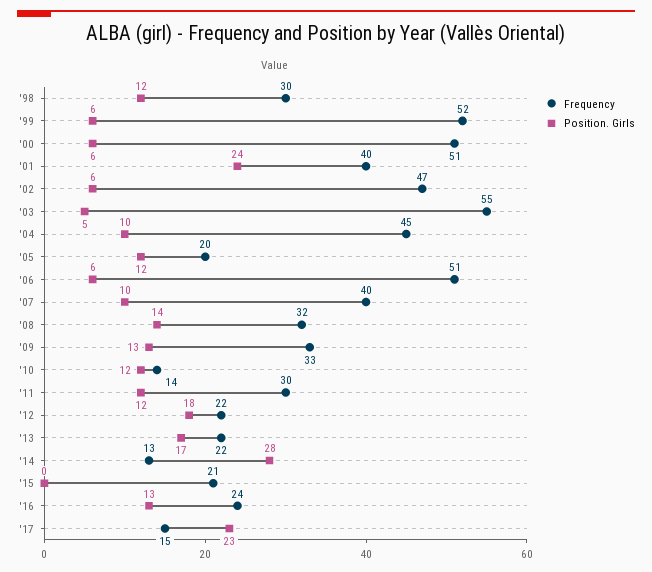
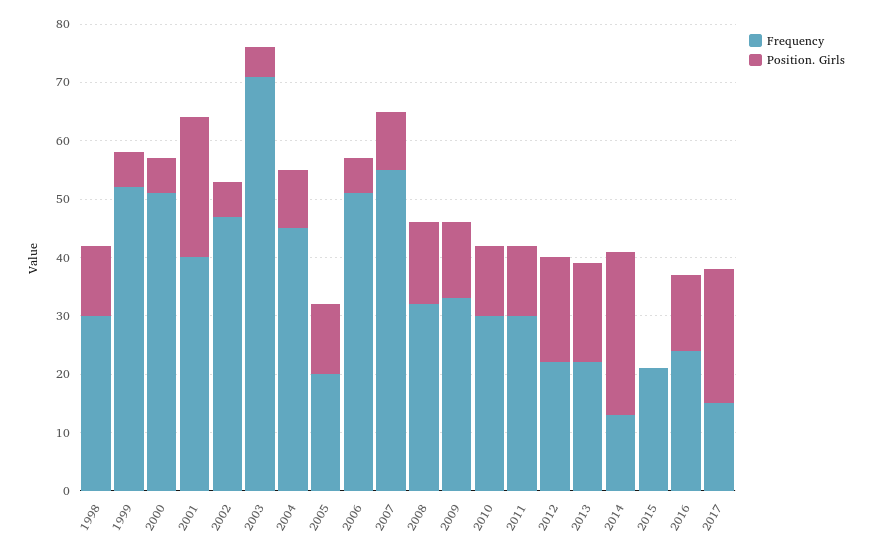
Frequency, '03: 55 -> 70
Frequency, '07: 40 -> 55
Frequency, '10: 14 -> 30

